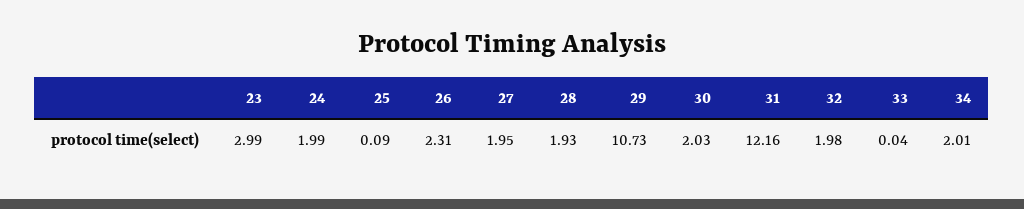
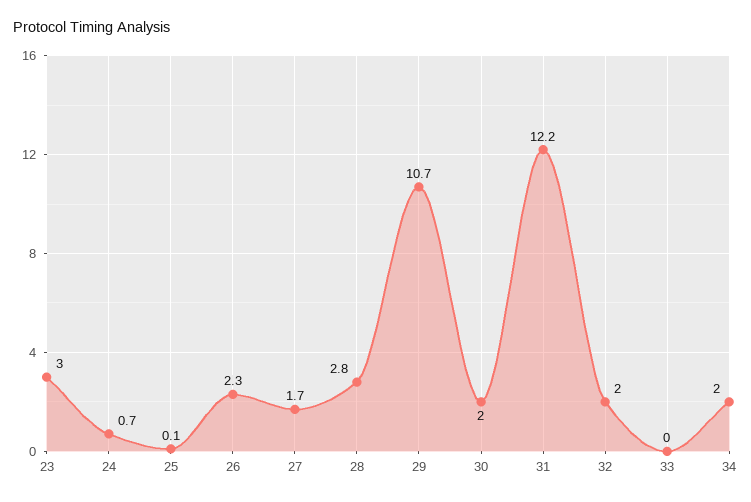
24: 1.99 -> 0.7
27: 1.95 -> 1.7
28: 1.93 -> 2.8

